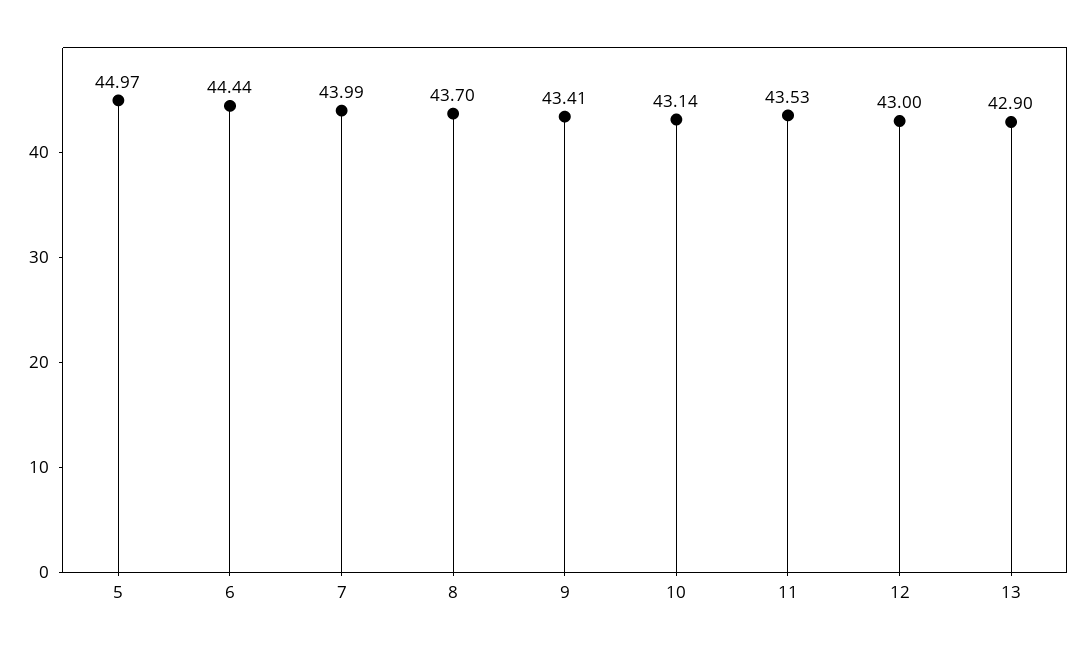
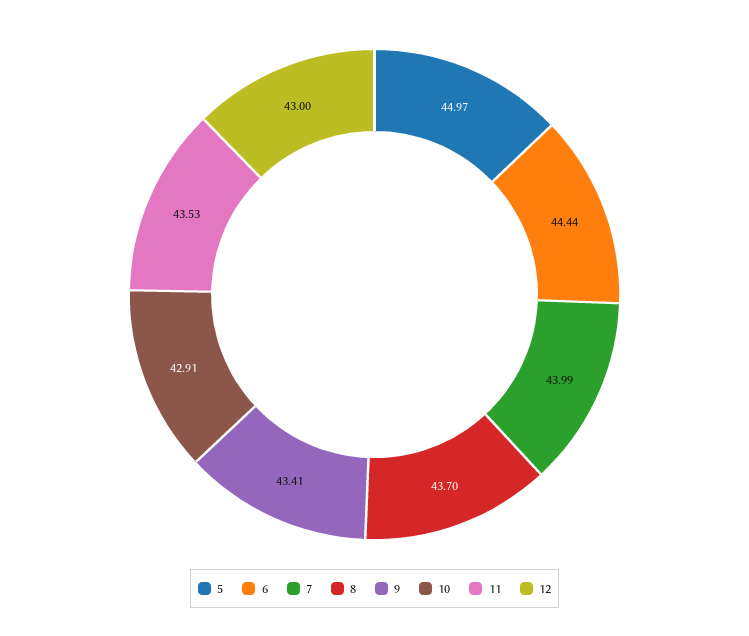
10: 43.14 -> 42.91
13: 42.9 -> none

